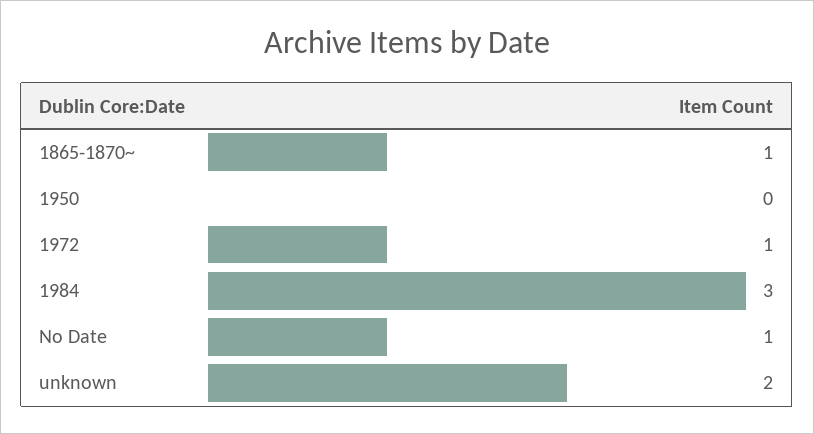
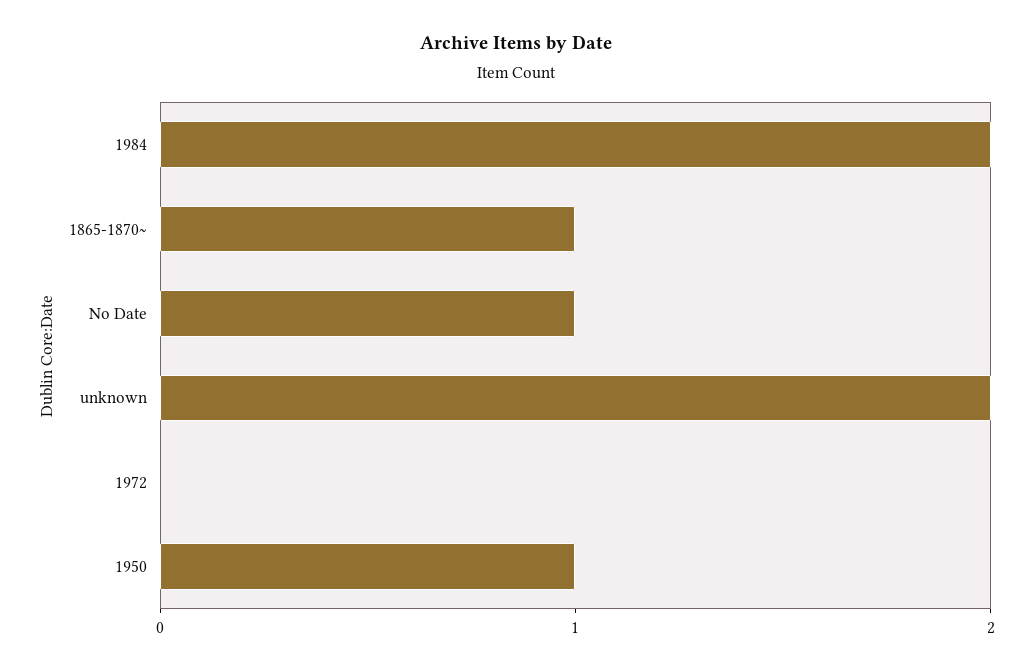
1950: 0 -> 1
1972: 1 -> 0
1984: 3 -> 2

